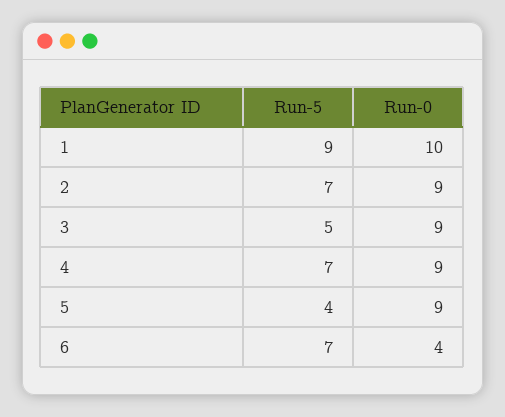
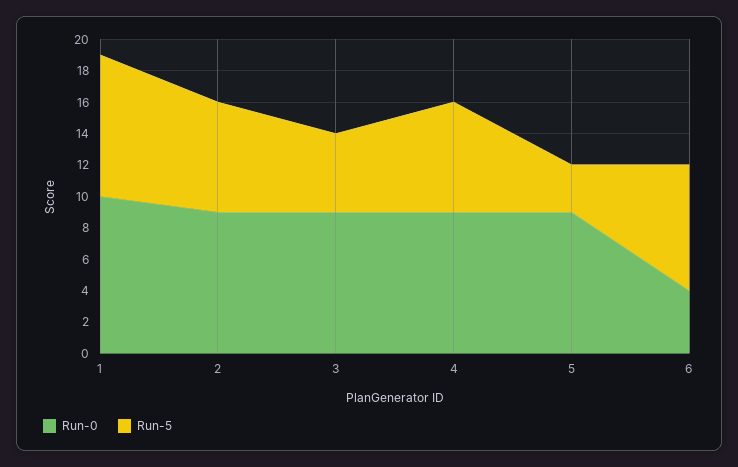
Run-5, 5: 4 -> 3
Run-5, 6: 7 -> 8

